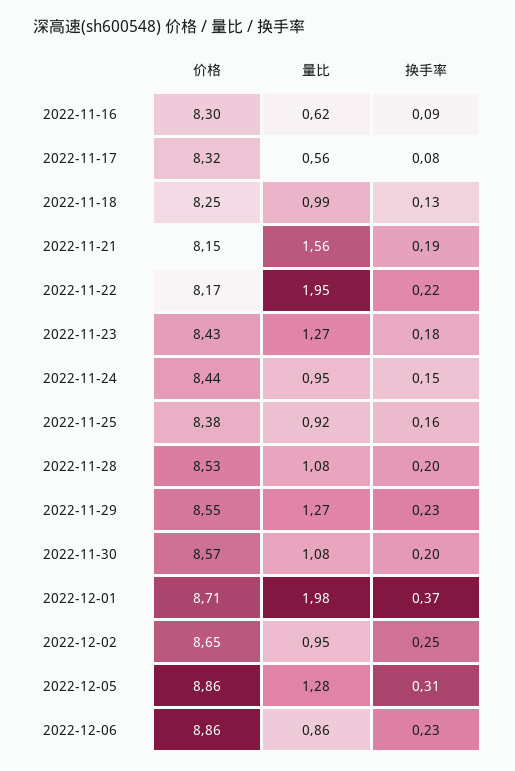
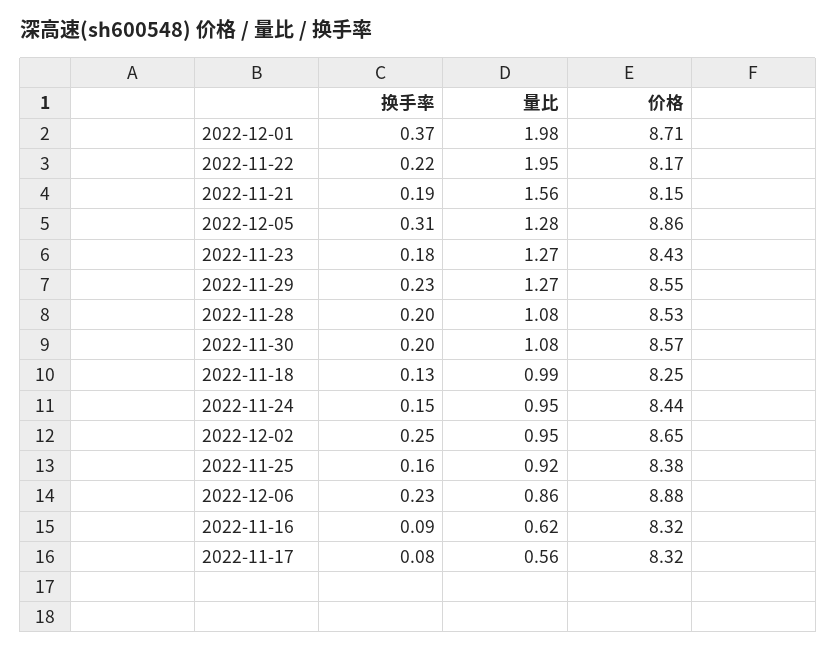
价格, 2022-11-16: 8.3 -> 8.32
价格, 2022-12-06: 8.86 -> 8.88

